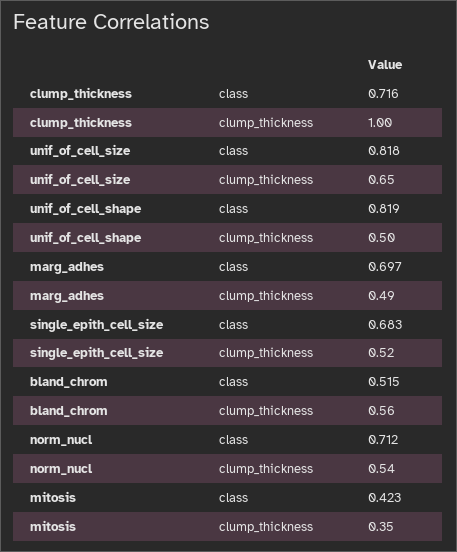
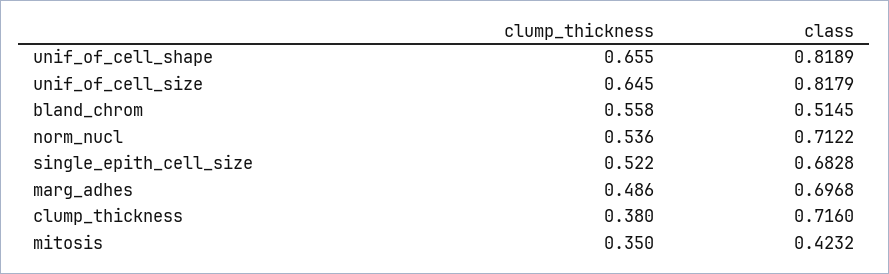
clump_thickness, clump_thickness: 1 -> 0.38
unif_of_cell_shape, clump_thickness: 0.5 -> 0.655

